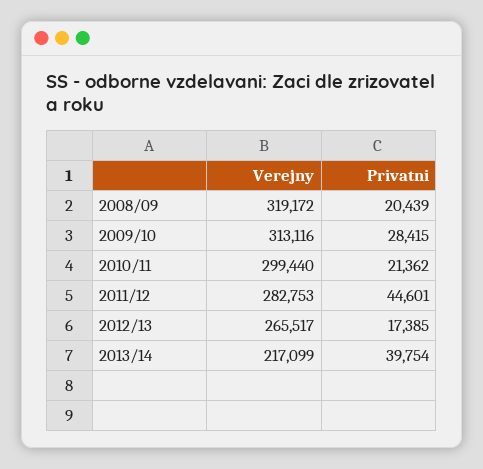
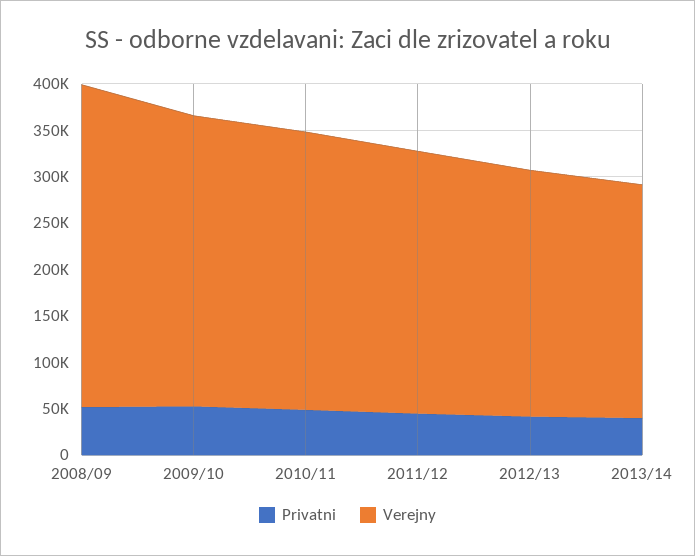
Verejny, 2008/09: 319172 -> 350000
Privatni, 2008/09: 20439 -> 50000
Privatni, 2009/10: 28415 -> 50000
Privatni, 2010/11: 21362 -> 50000
Privatni, 2012/13: 17385 -> 40000
Verejny, 2013/14: 217099 -> 250000

